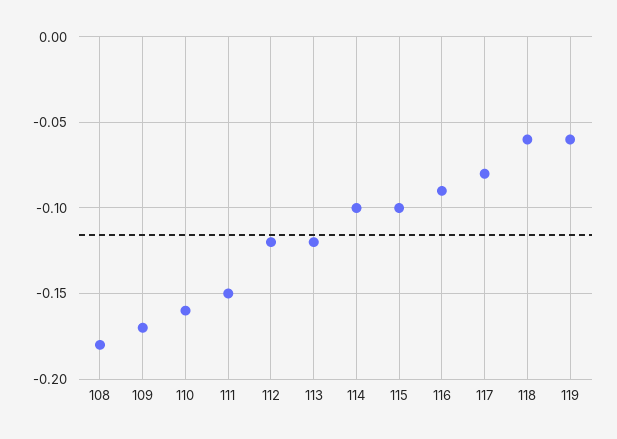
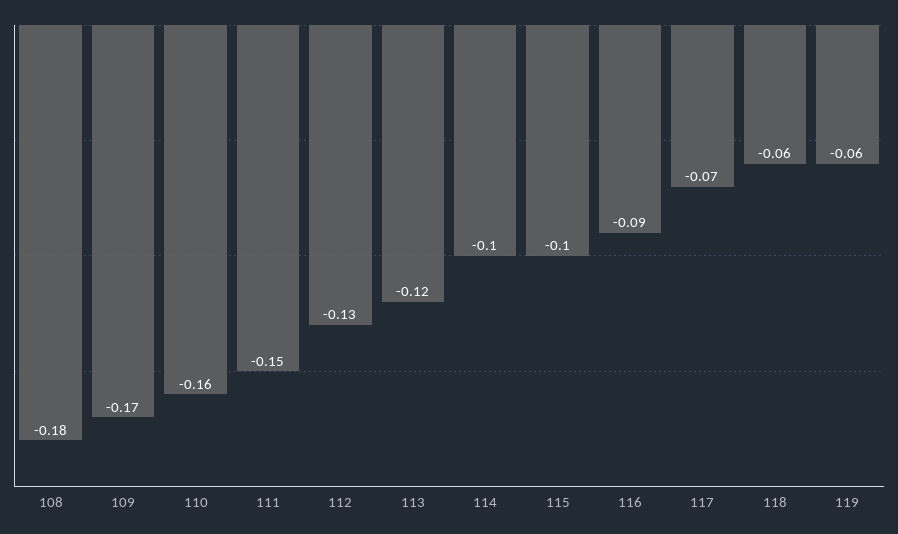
112: -0.12 -> -0.13
117: -0.08 -> -0.07

